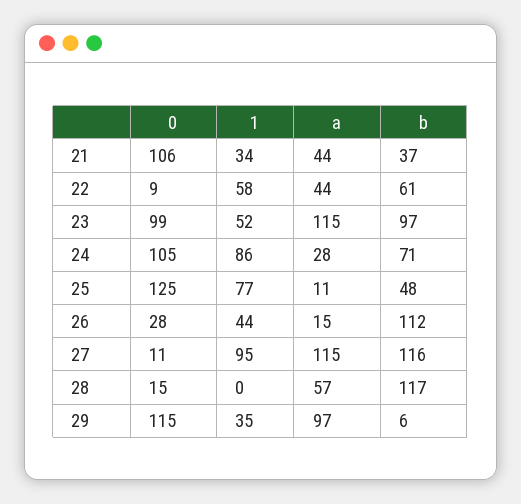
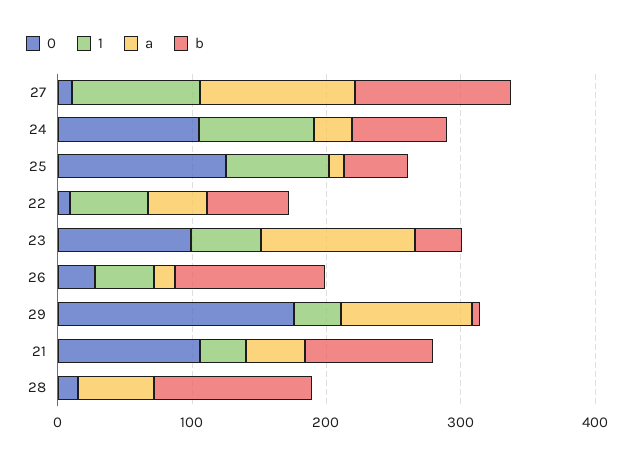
b, 21: 37 -> 100
b, 23: 97 -> 40
0, 29: 115 -> 180

